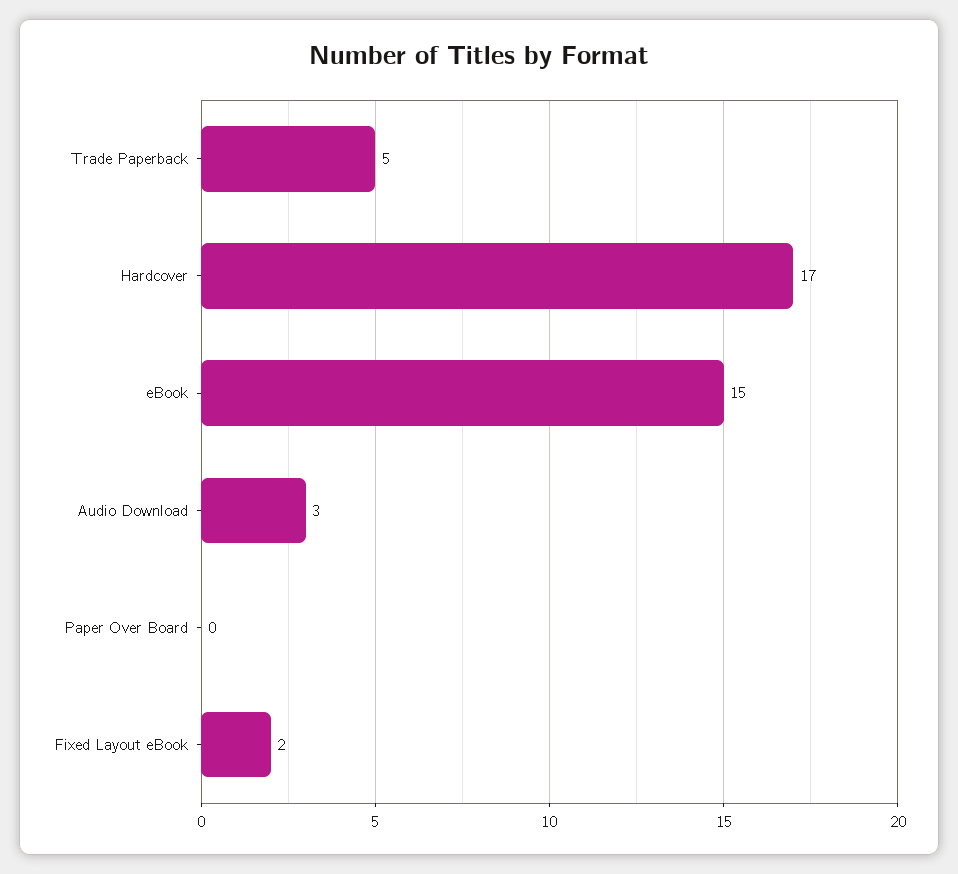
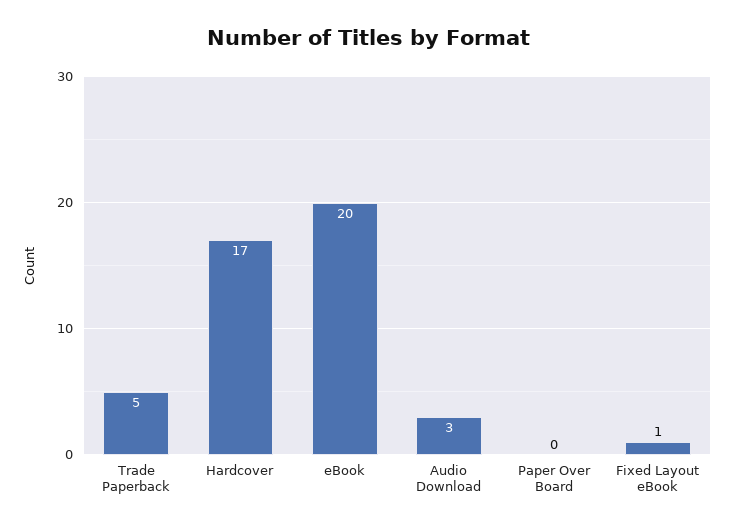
eBook: 15 -> 20
Fixed Layout eBook: 2 -> 1

